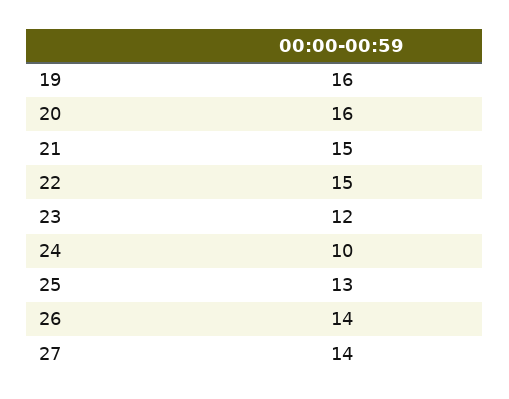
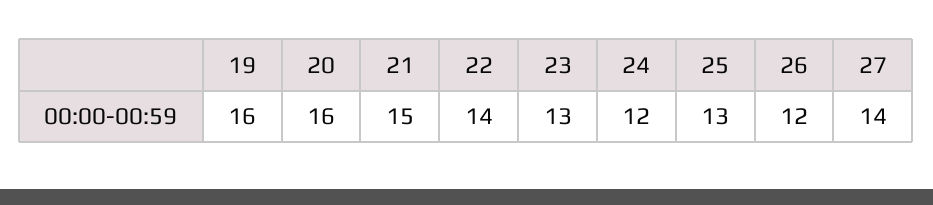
22: 15 -> 14
23: 12 -> 13
24: 10 -> 12
26: 14 -> 12

